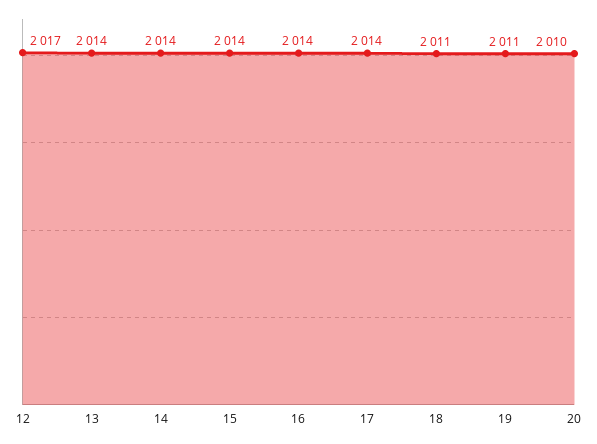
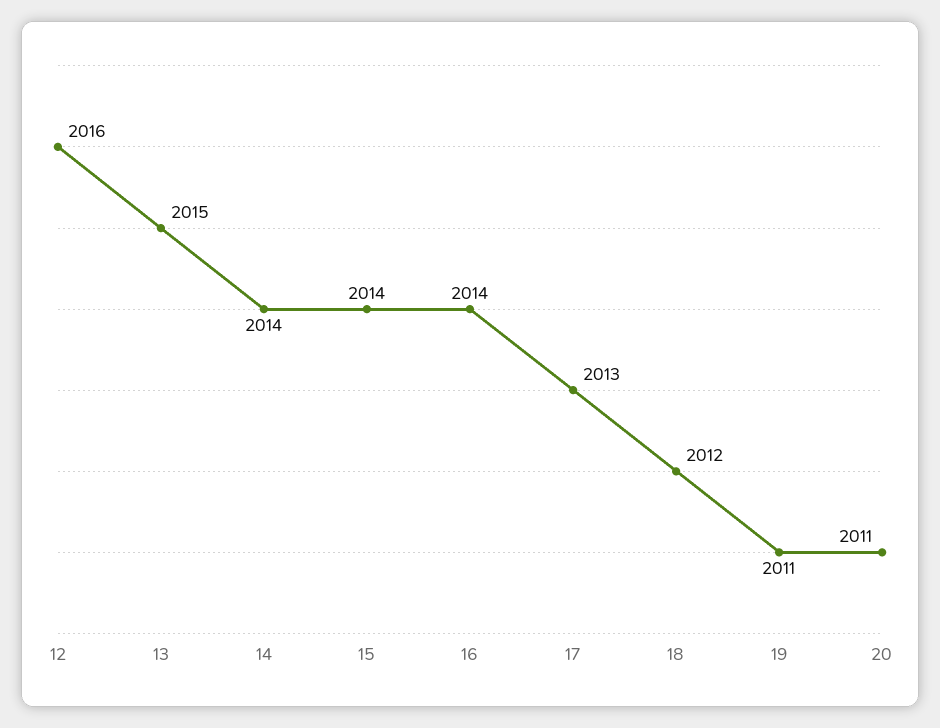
12: 2017 -> 2016
13: 2014 -> 2015
17: 2014 -> 2013
18: 2011 -> 2012
20: 2010 -> 2011

